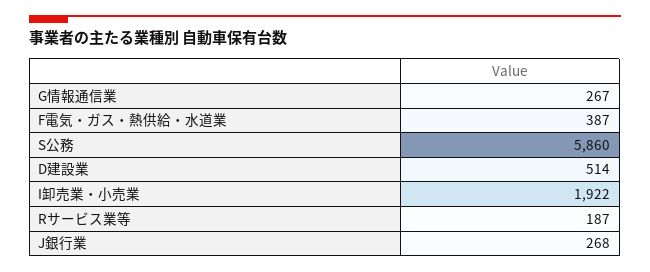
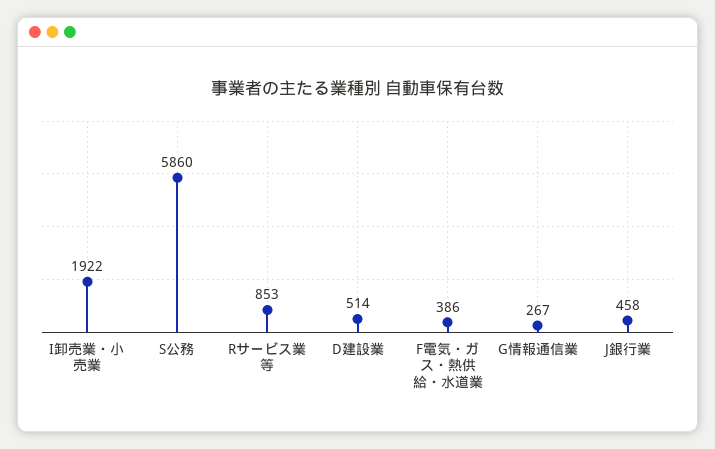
F電気・ガス・熱供給・水道業: 387 -> 386
Rサービス業等: 187 -> 853
J銀行業: 268 -> 458

